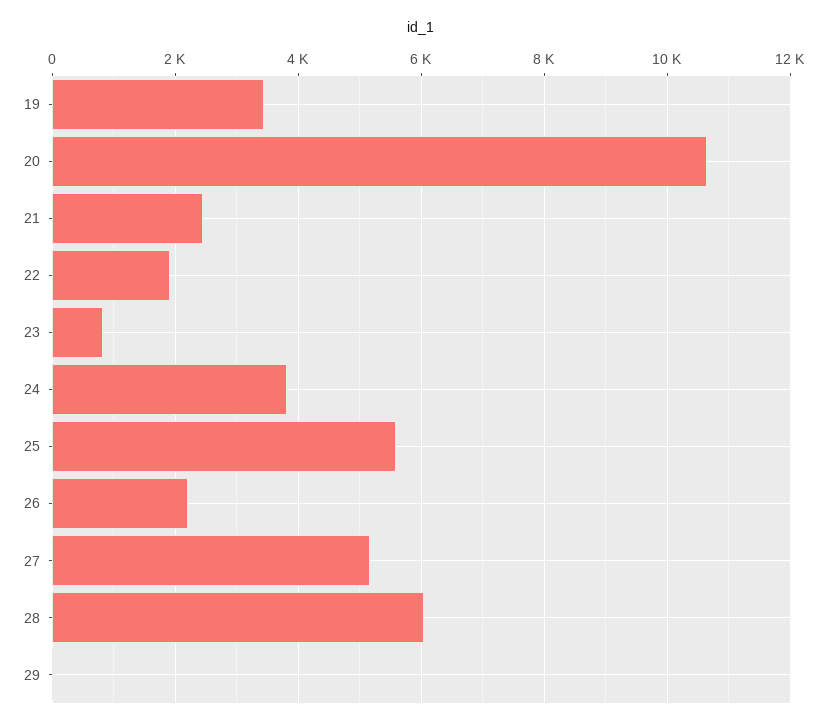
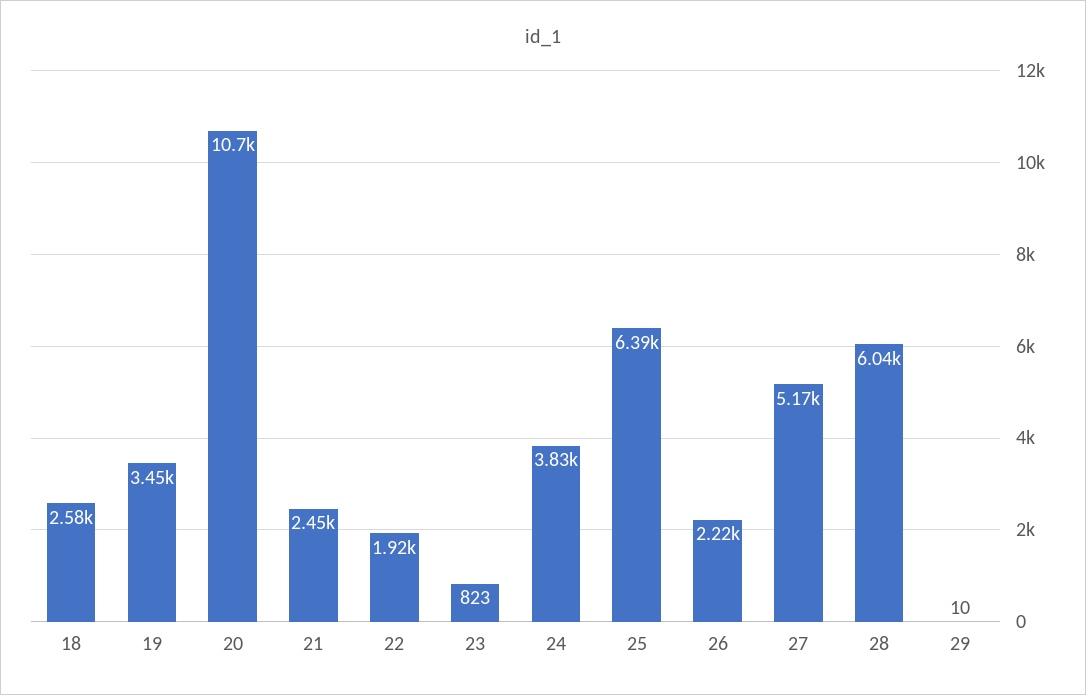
25: 5600 -> 6390
18: none -> 2580

